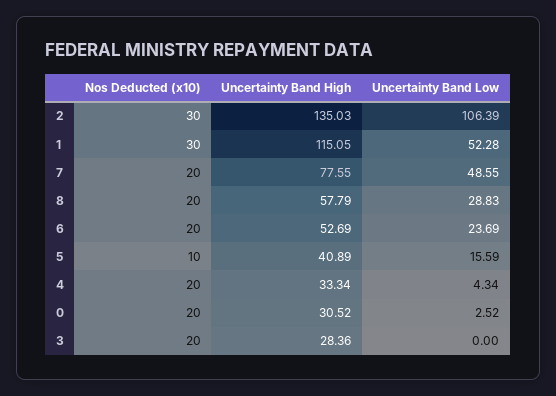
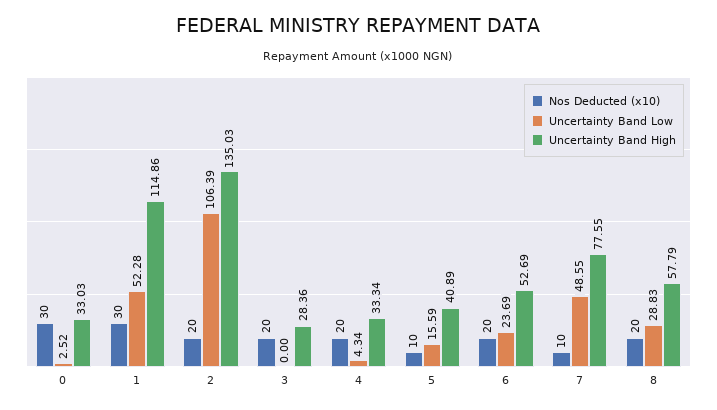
Nos Deducted (x10), 2: 30 -> 20
Uncertainty Band High, 1: 115.05 -> 114.86
Nos Deducted (x10), 7: 20 -> 10
Nos Deducted (x10), 0: 20 -> 30
Uncertainty Band High, 0: 30.52 -> 33.03

